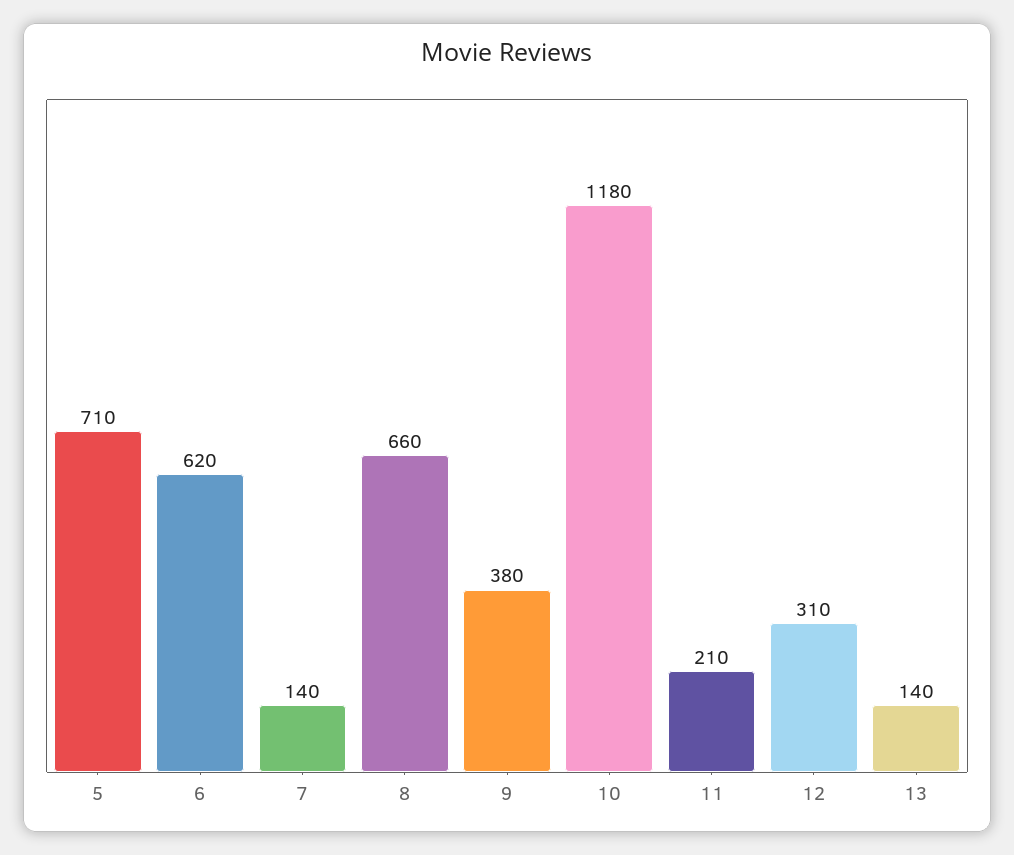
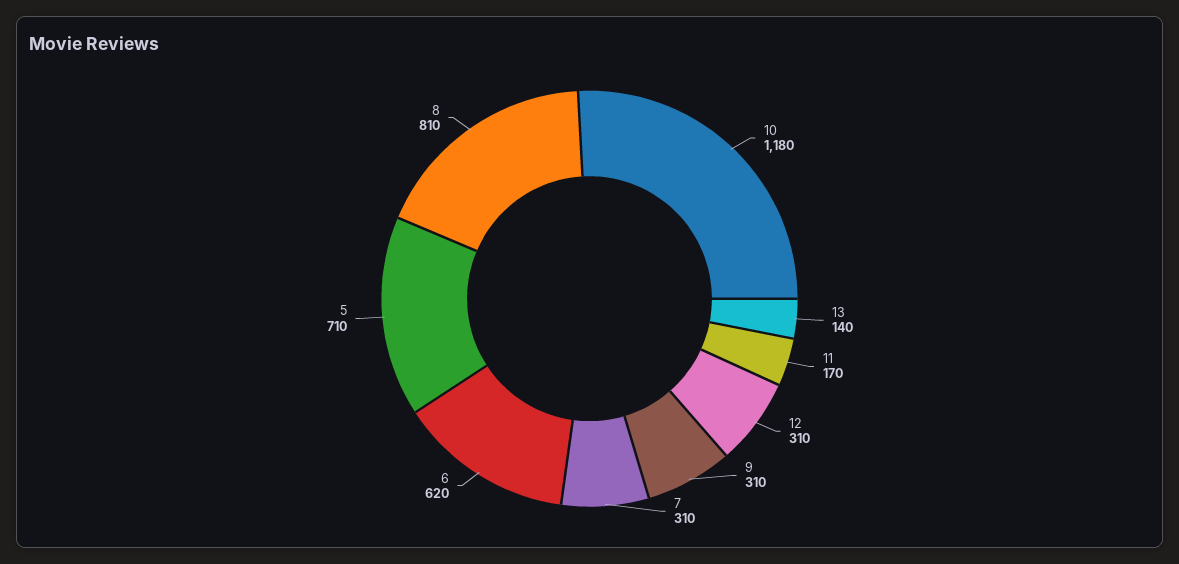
7: 140 -> 310
8: 660 -> 810
9: 380 -> 310
11: 210 -> 170

